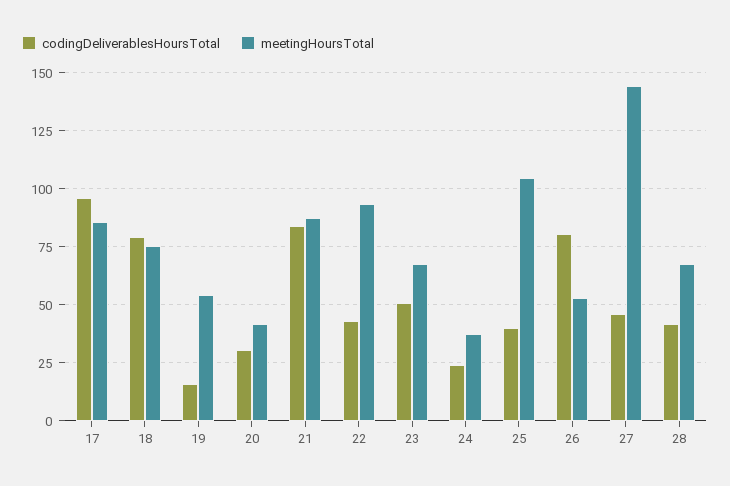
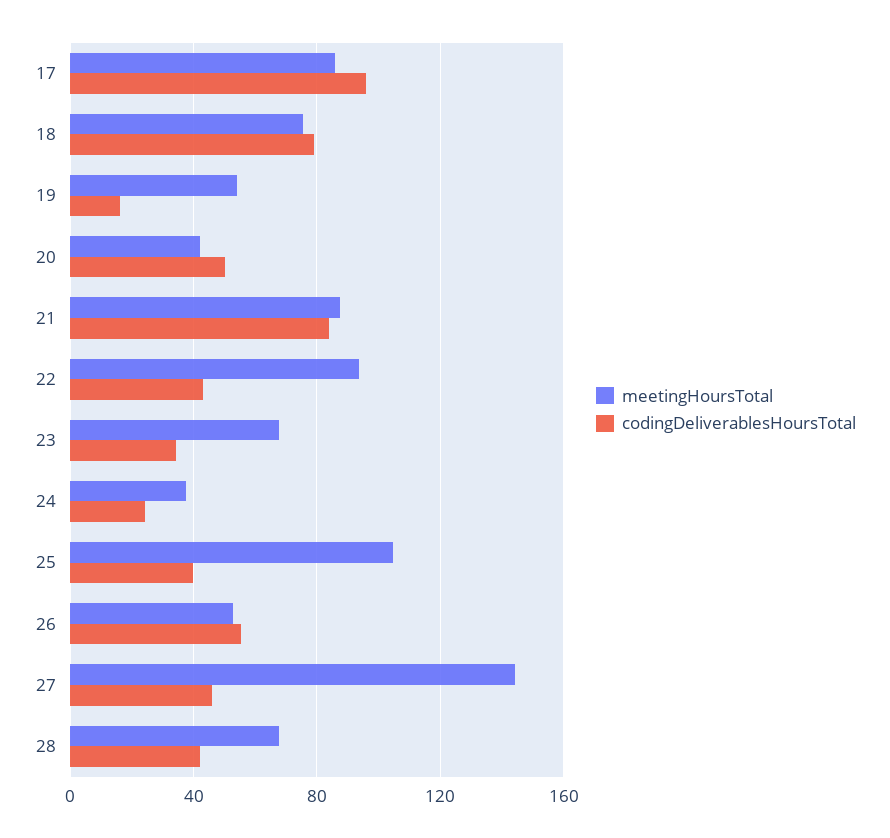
codingDeliverablesHoursTotal, 20: 30 -> 50
codingDeliverablesHoursTotal, 23: 50 -> 35
codingDeliverablesHoursTotal, 26: 80 -> 55

